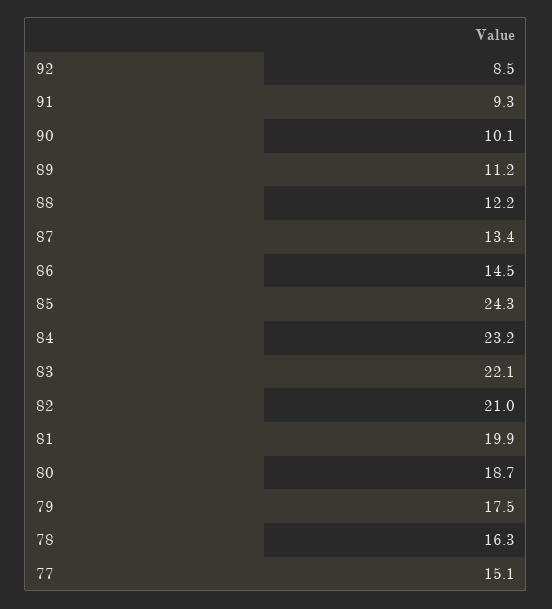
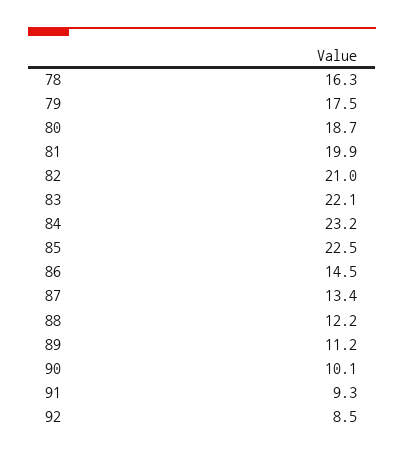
85: 24.3 -> 22.5
77: 15.1 -> none

